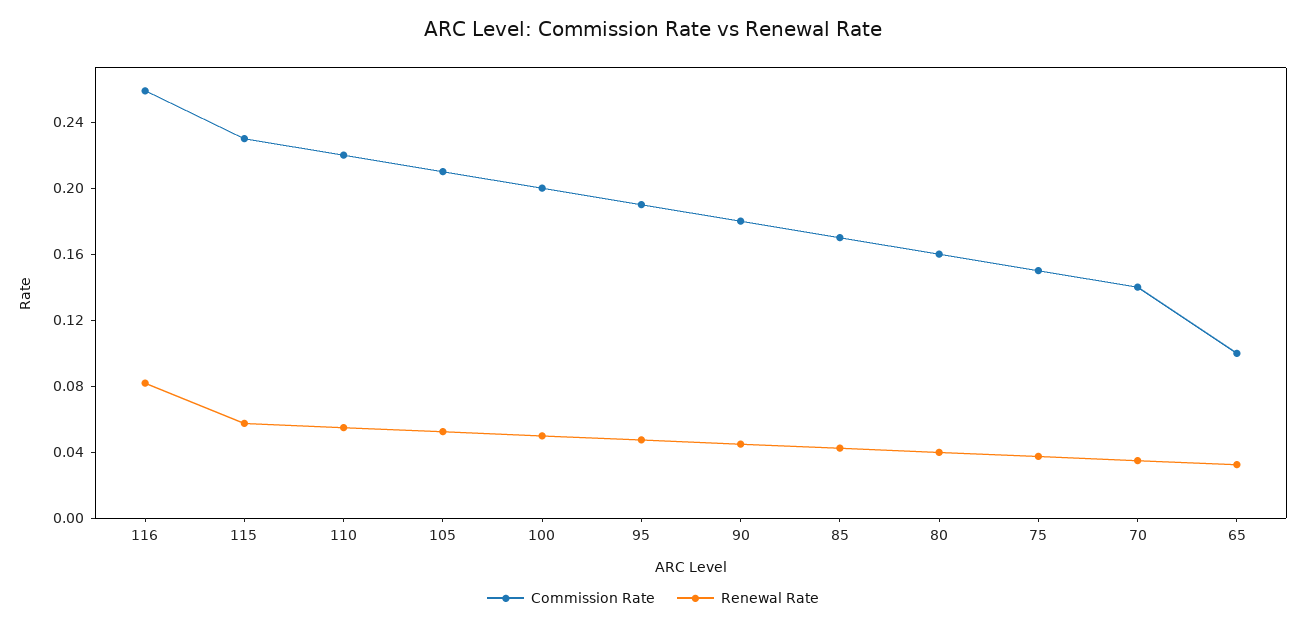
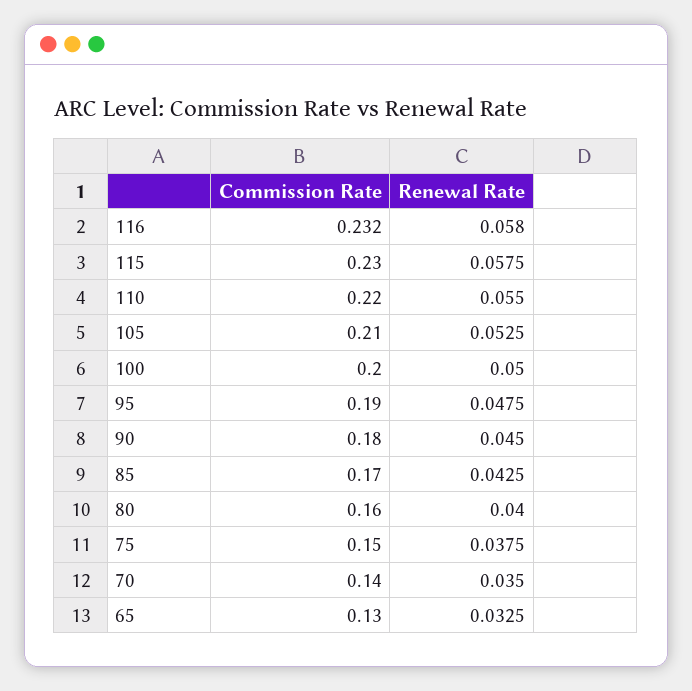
Commission Rate, 116: 0.26 -> 0.232
Renewal Rate, 116: 0.08 -> 0.058
Commission Rate, 65: 0.1 -> 0.13

